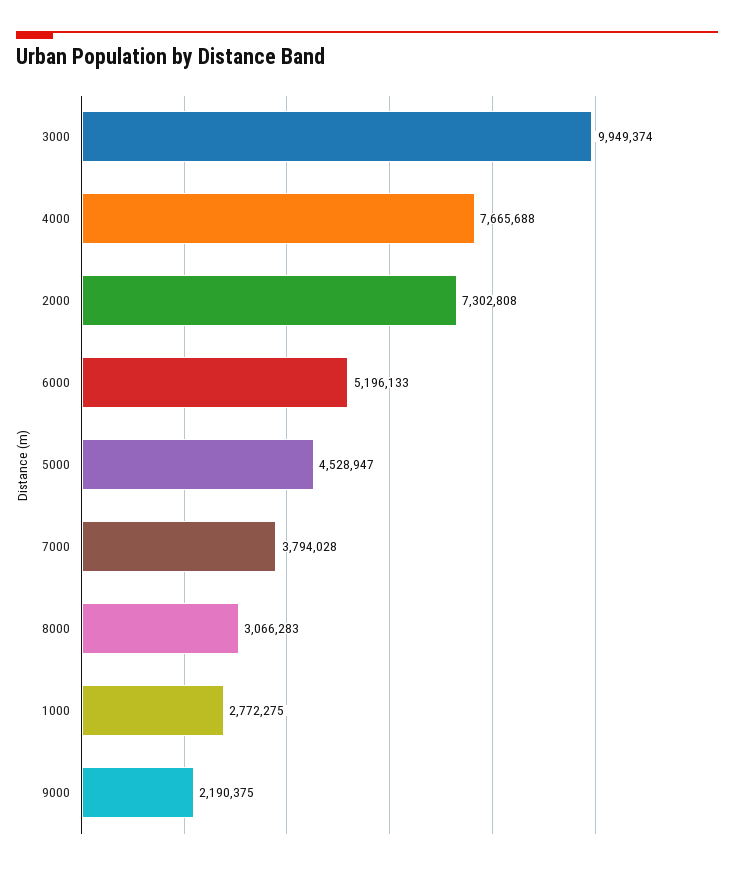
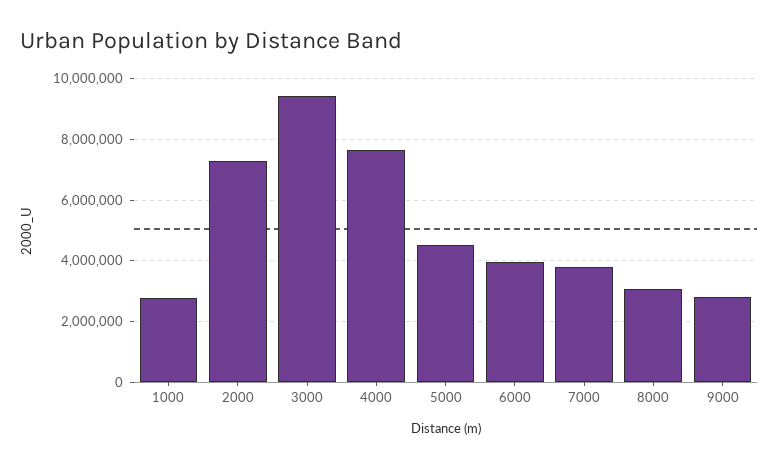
3000: 9949374 -> 9400000
6000: 5196133 -> 4000000
9000: 2190375 -> 2800000

